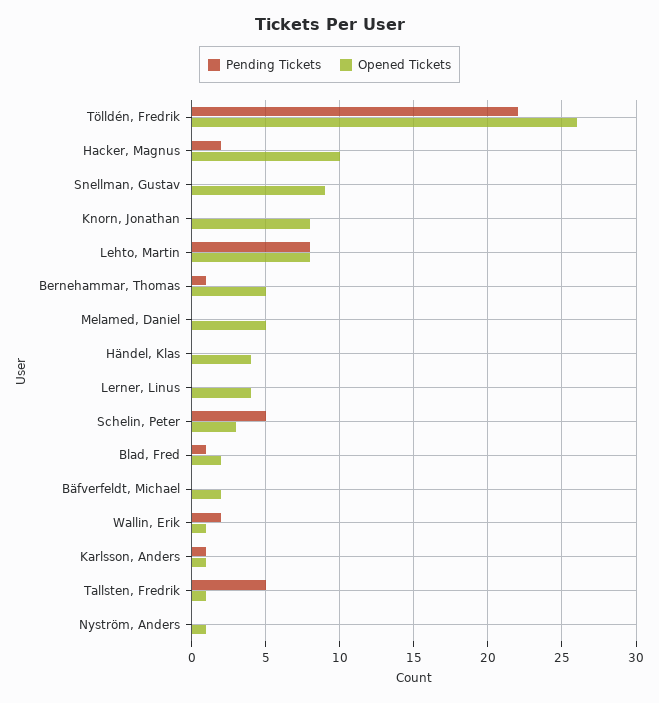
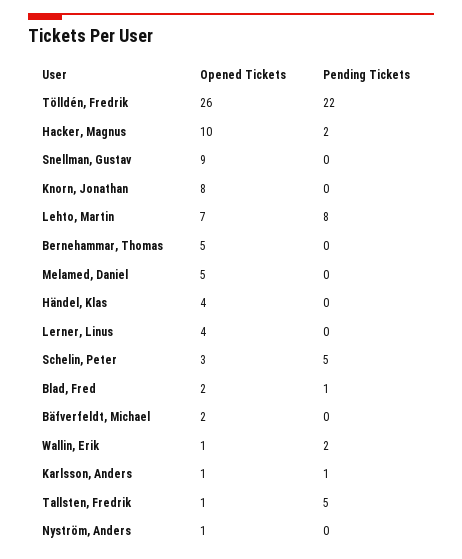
Opened Tickets, Lehto, Martin: 8 -> 7
Pending Tickets, Bernehammar, Thomas: 1 -> 0

